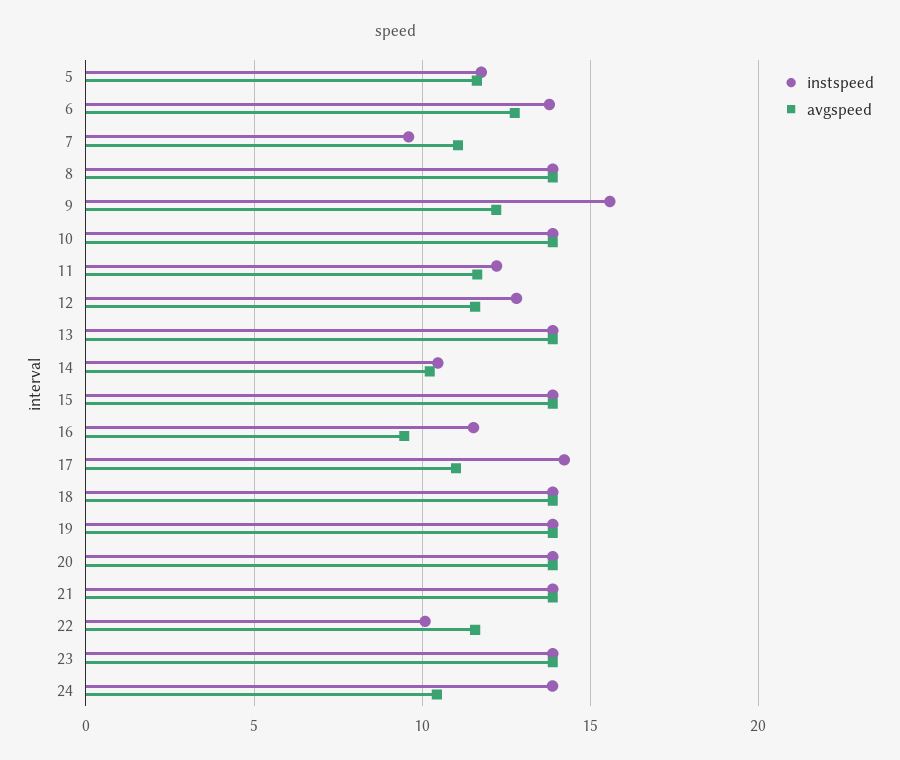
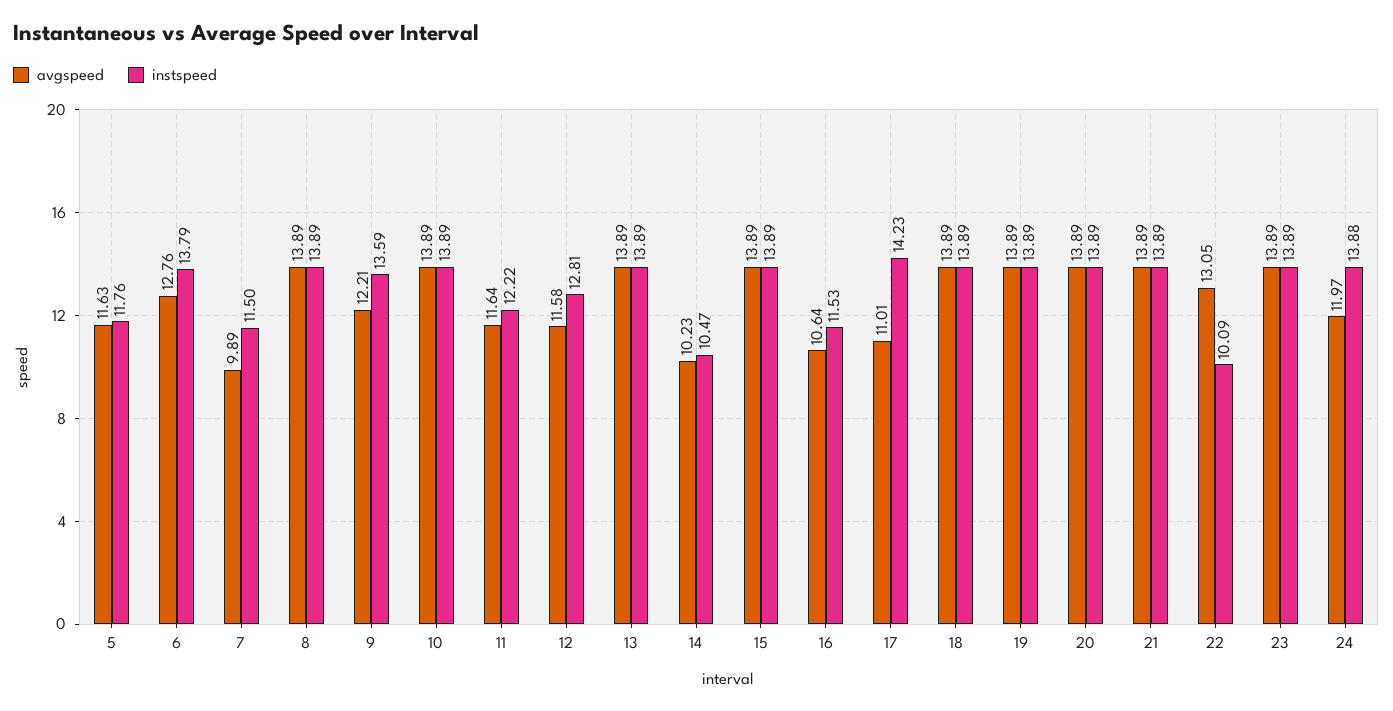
instspeed, 7: 9.5 -> 11.5
avgspeed, 7: 11 -> 9.89
instspeed, 9: 15.5 -> 13.59
avgspeed, 16: 9.5 -> 10.64
avgspeed, 22: 11.5 -> 13.05
avgspeed, 24: 10.5 -> 11.97

